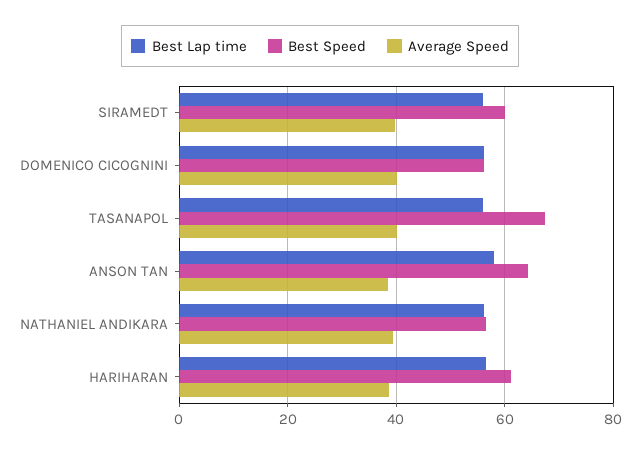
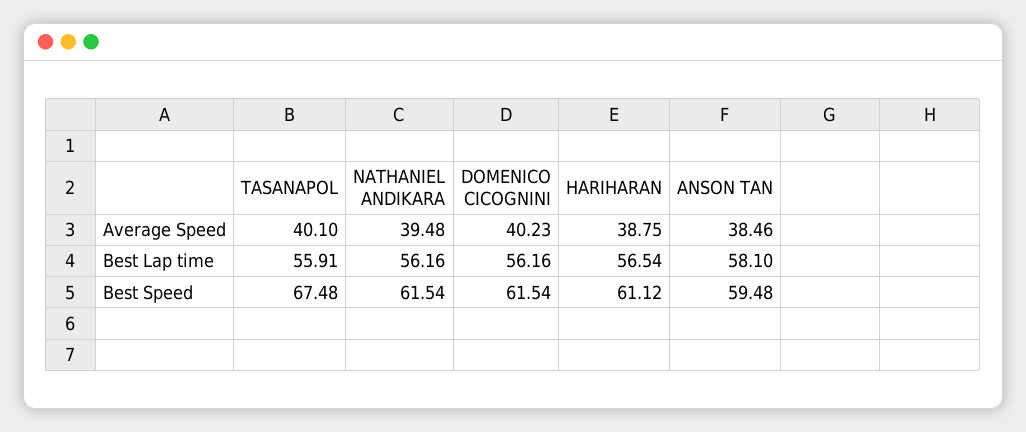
Best Lap time, SIRAMEDT: 56 -> none
Best Speed, SIRAMEDT: 60 -> none
Average Speed, SIRAMEDT: 40 -> none
Best Speed, DOMENICO CICOGNINI: 56 -> 61.54
Best Speed, ANSON TAN: 64 -> 59.48
Best Speed, NATHANIEL ANDIKARA: 56 -> 61.54

